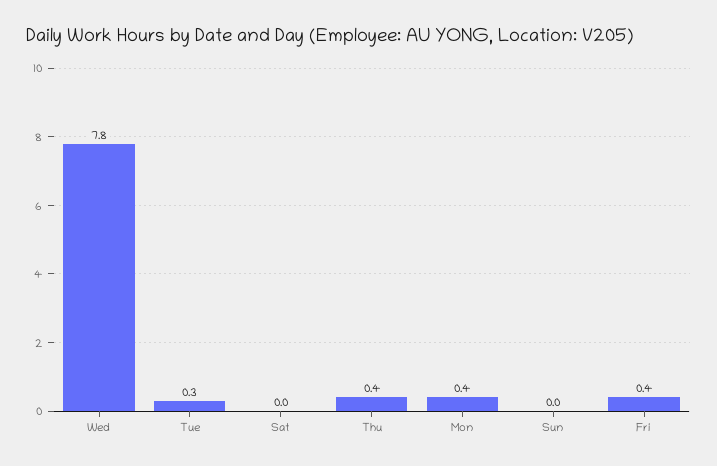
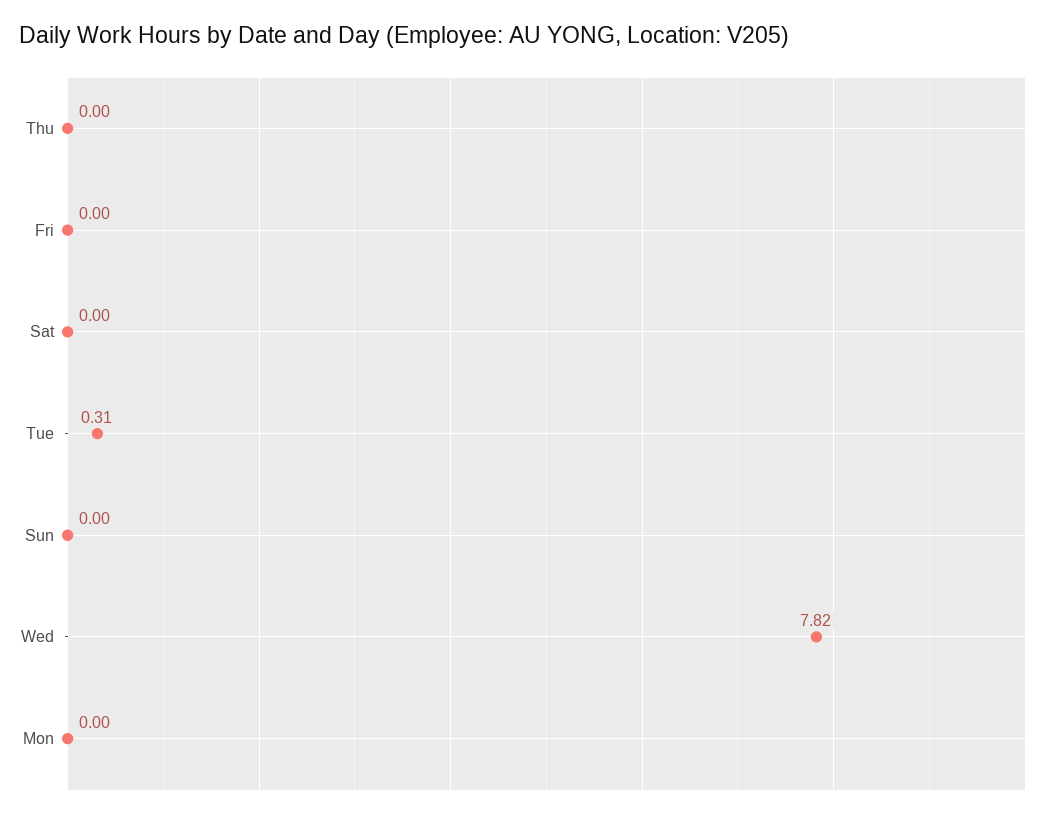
Thu: 0.4 -> 0
Mon: 0.4 -> 0
Fri: 0.4 -> 0

